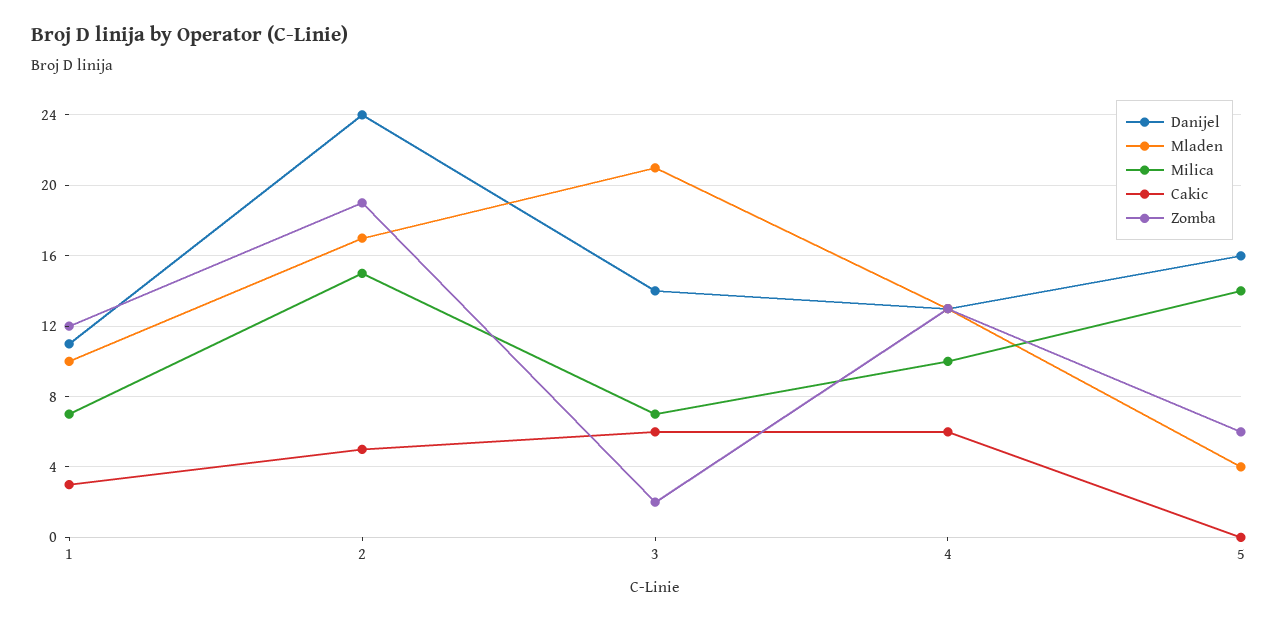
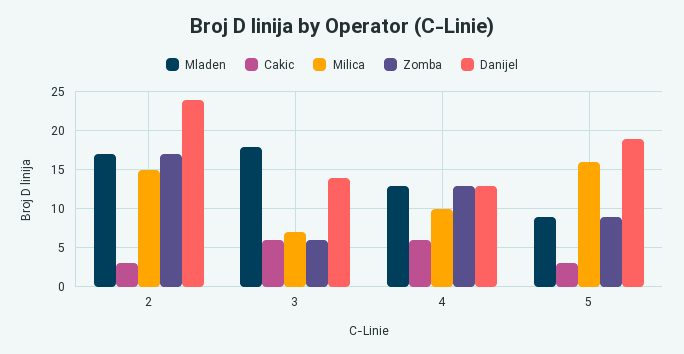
Danijel, 1: 11 -> none
Mladen, 1: 10 -> none
Milica, 1: 7 -> none
Cakic, 1: 3 -> none
Zomba, 1: 12 -> none
Cakic, 2: 5 -> 3
Zomba, 2: 19 -> 17
Mladen, 3: 21 -> 18
Zomba, 3: 2 -> 6
Danijel, 5: 16 -> 19
Mladen, 5: 4 -> 9
Milica, 5: 14 -> 16
Cakic, 5: 0 -> 3
Zomba, 5: 6 -> 9

